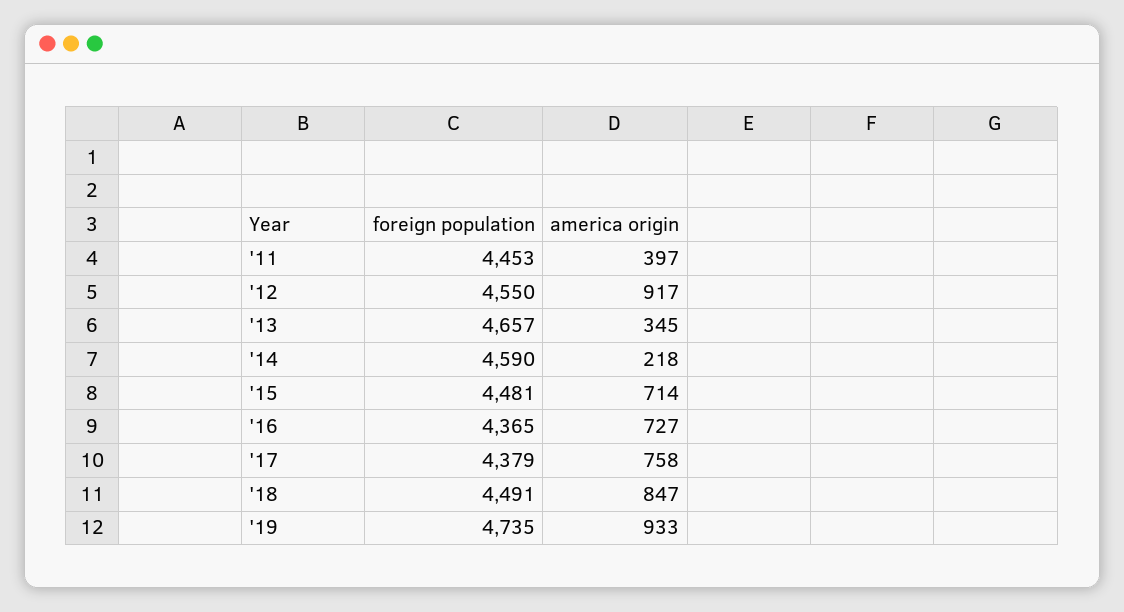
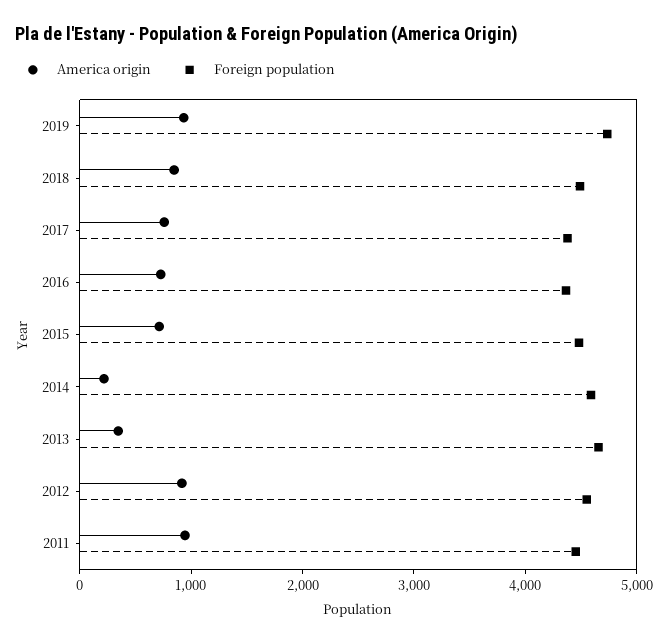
america origin, '11: 397 -> 1000

